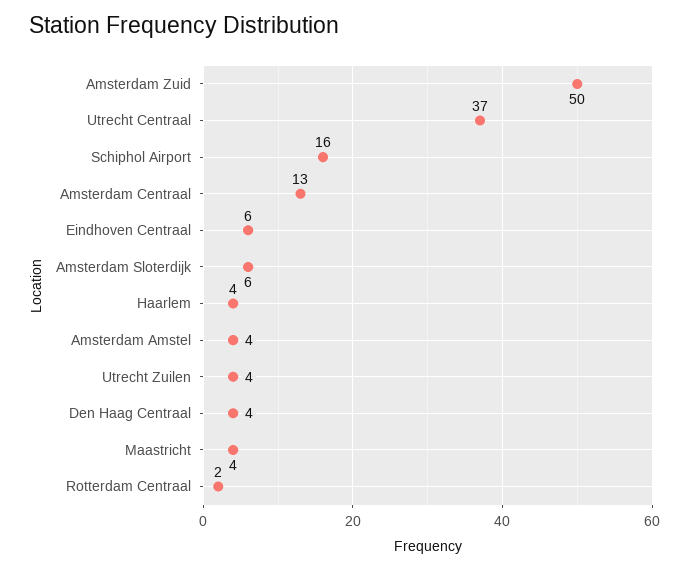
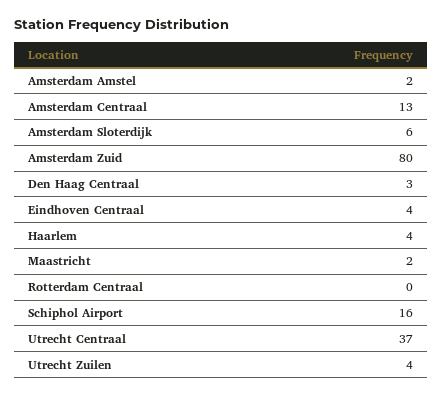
Amsterdam Zuid: 50 -> 80
Eindhoven Centraal: 6 -> 4
Amsterdam Amstel: 4 -> 2
Den Haag Centraal: 4 -> 3
Maastricht: 4 -> 2
Rotterdam Centraal: 2 -> 0

